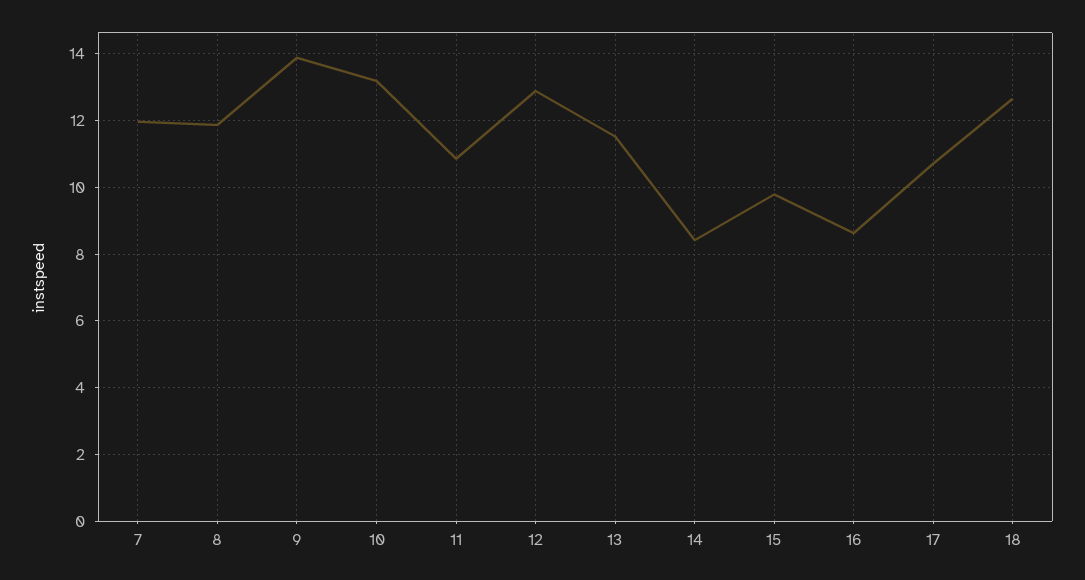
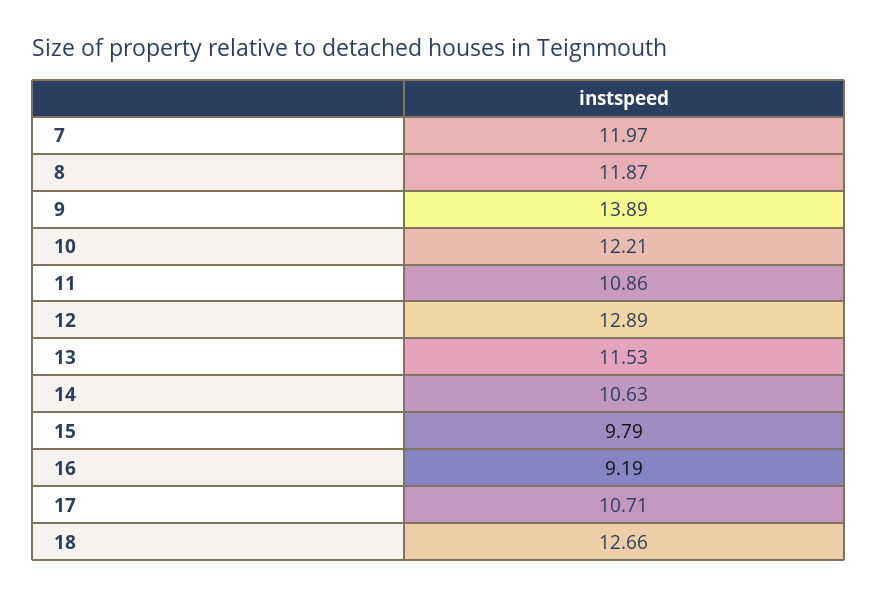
10: 13.2 -> 12.21
14: 8.4 -> 10.63
16: 8.6 -> 9.19

